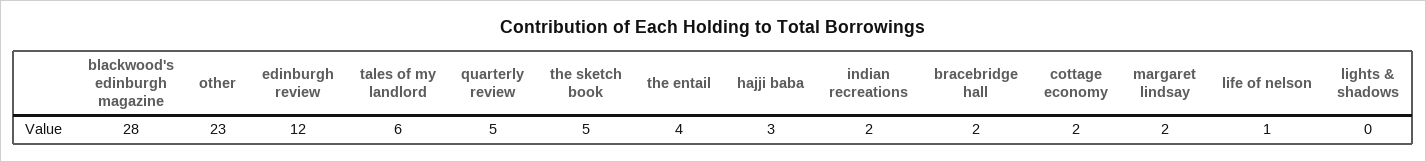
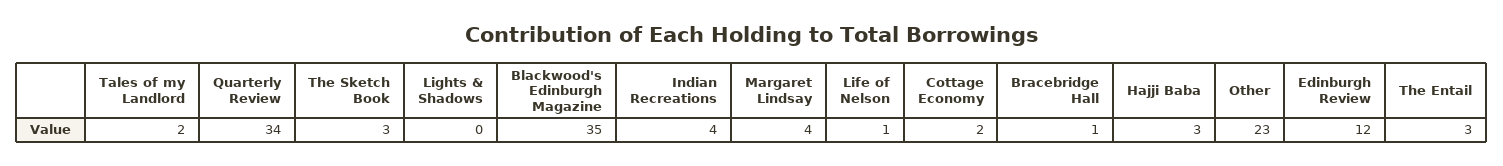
blackwood's edinburgh magazine: 28 -> 35
tales of my landlord: 6 -> 2
quarterly review: 5 -> 34
the sketch book: 5 -> 3
the entail: 4 -> 3
indian recreations: 2 -> 4
bracebridge hall: 2 -> 1
margaret lindsay: 2 -> 4

